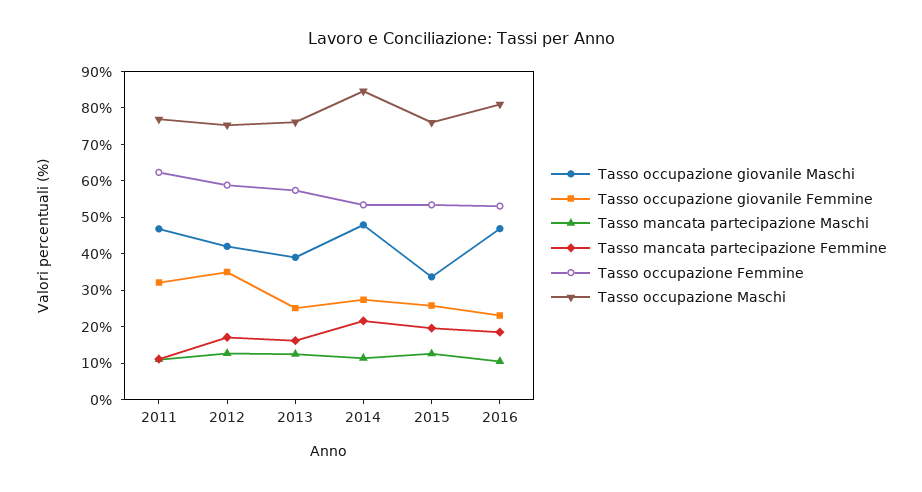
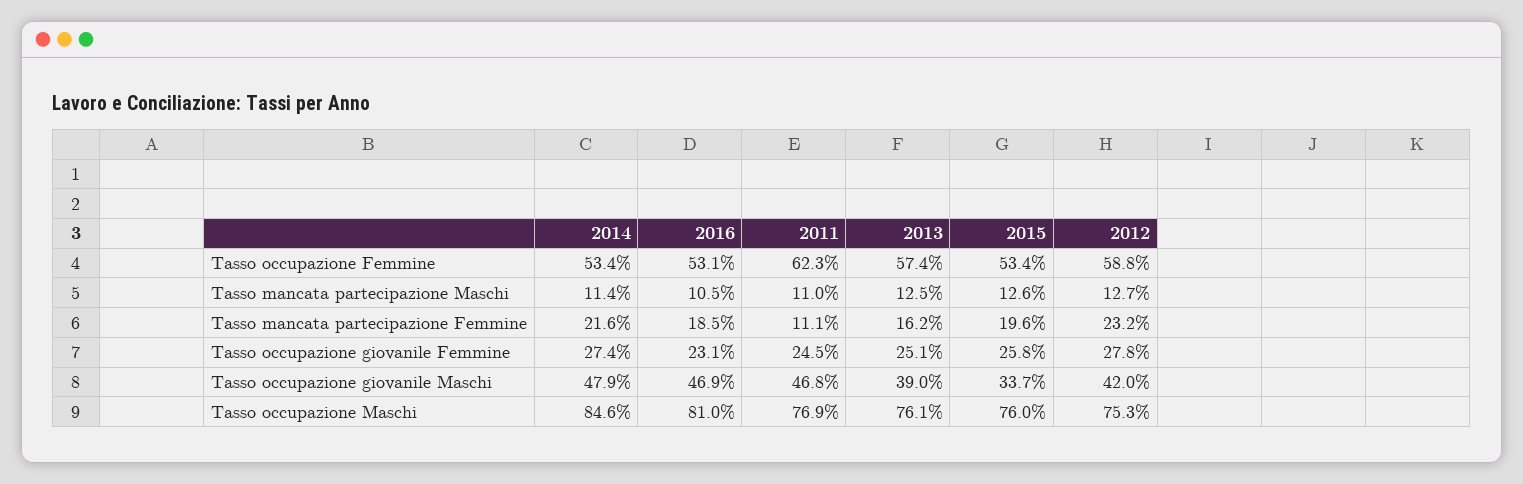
Tasso occupazione giovanile Femmine, 2011: 32.5 -> 24.5
Tasso occupazione giovanile Femmine, 2012: 35 -> 27.8
Tasso mancata partecipazione Femmine, 2012: 17.5 -> 23.2

